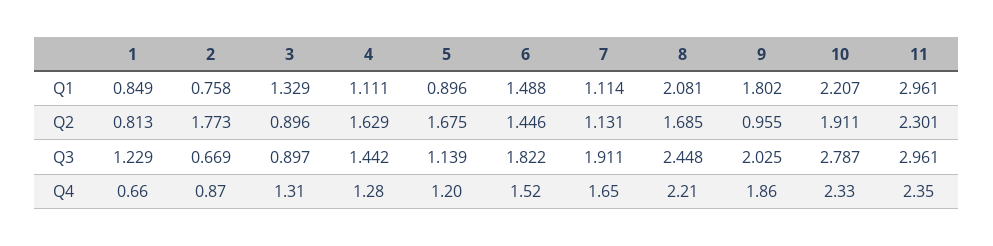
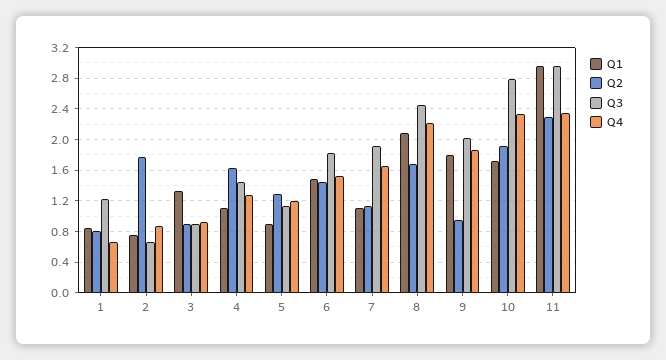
Q1, 10: 2.207 -> 1.7
Q2, 5: 1.675 -> 1.3
Q4, 3: 1.31 -> 0.9

